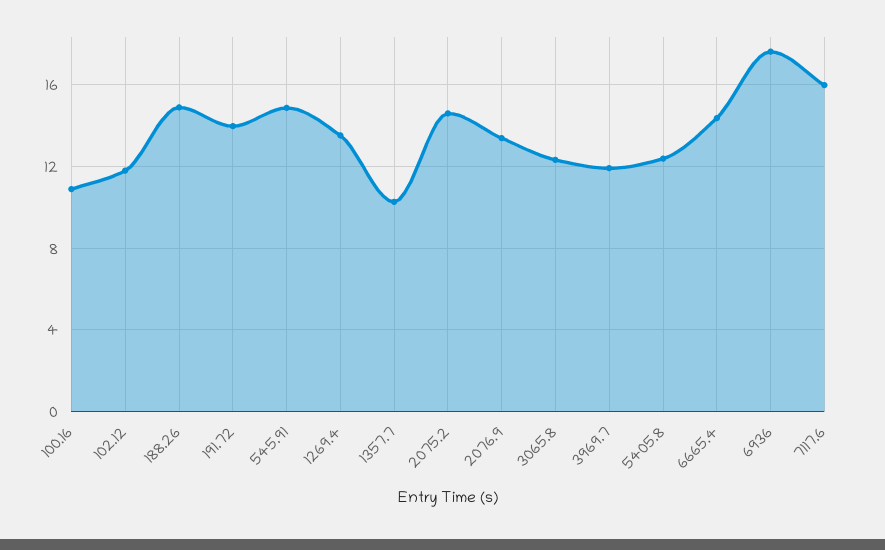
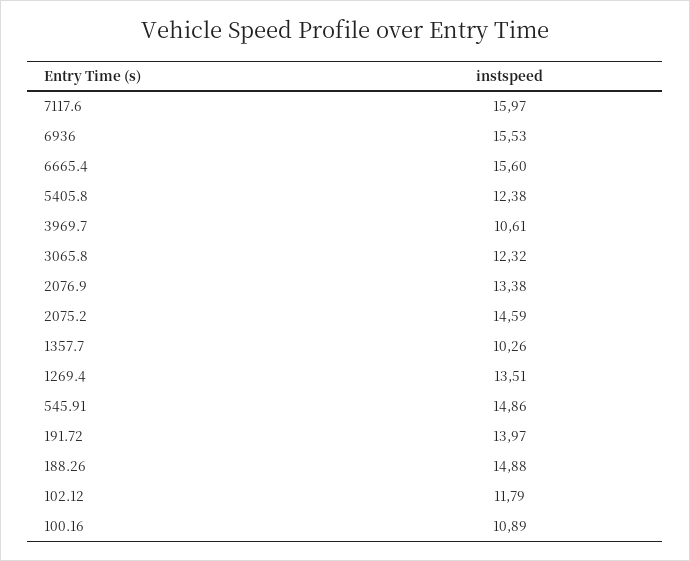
3969.7: 12 -> 10.61
6665.4: 14.5 -> 15.6
6936: 17.5 -> 15.53

